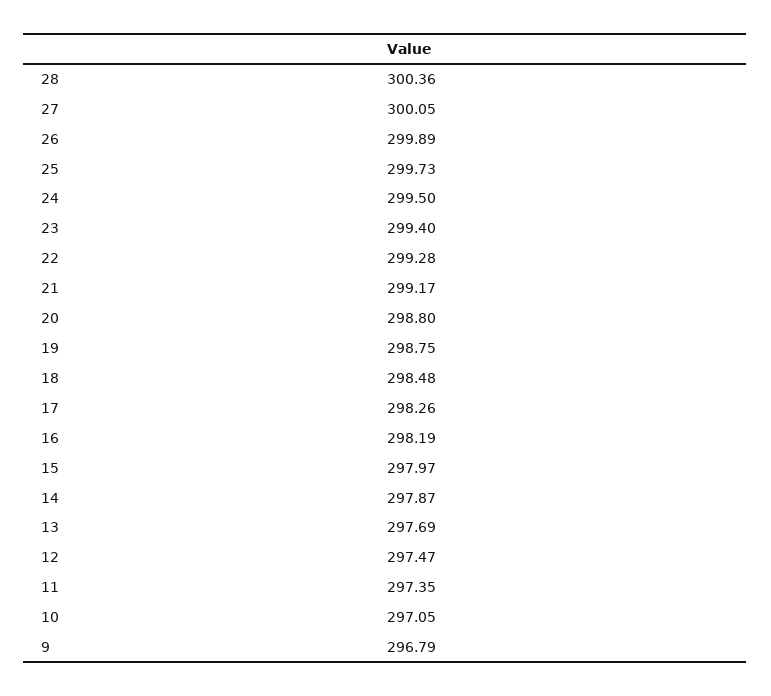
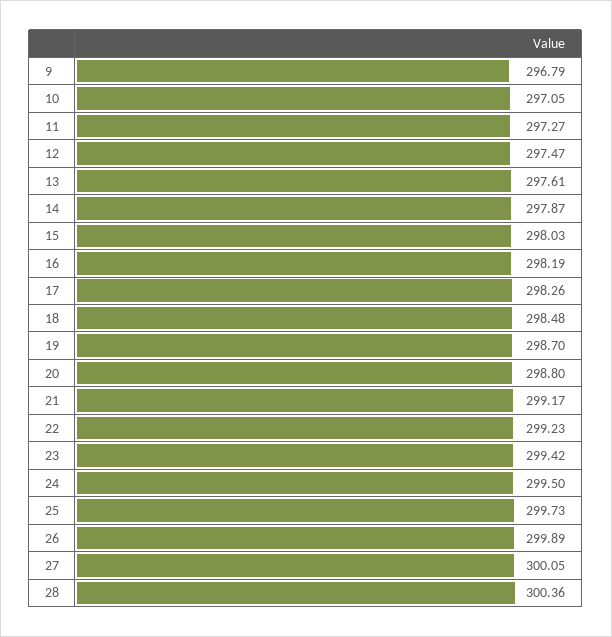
23: 299.4 -> 299.42
22: 299.28 -> 299.23
19: 298.75 -> 298.7
15: 297.97 -> 298.03
13: 297.69 -> 297.61
11: 297.35 -> 297.27

